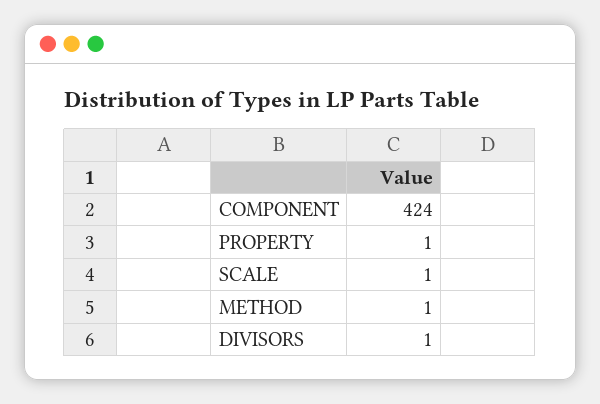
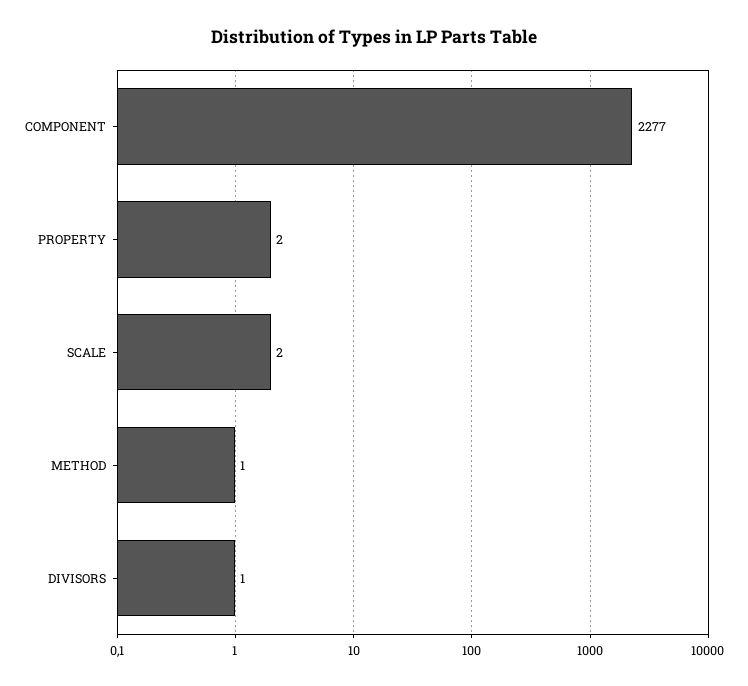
COMPONENT: 424 -> 2277
PROPERTY: 1 -> 2
SCALE: 1 -> 2

